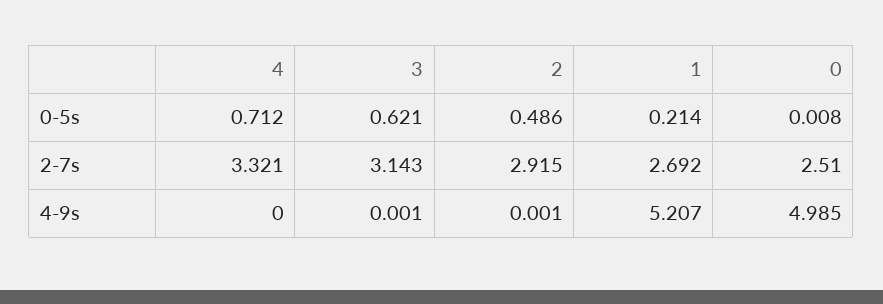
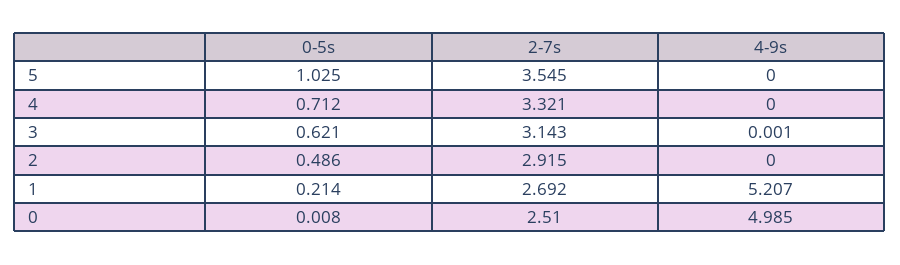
2, 4-9s: 0.001 -> 0
5, 0-5s: none -> 1.025
5, 2-7s: none -> 3.545
5, 4-9s: none -> 0

